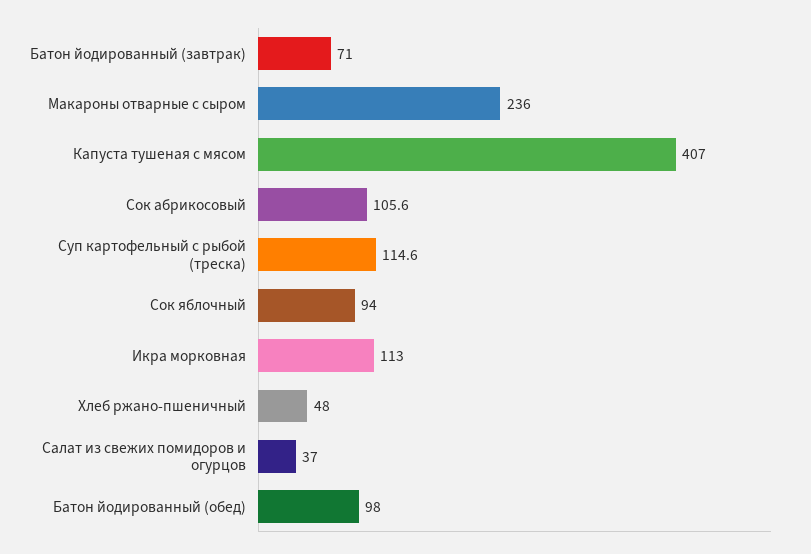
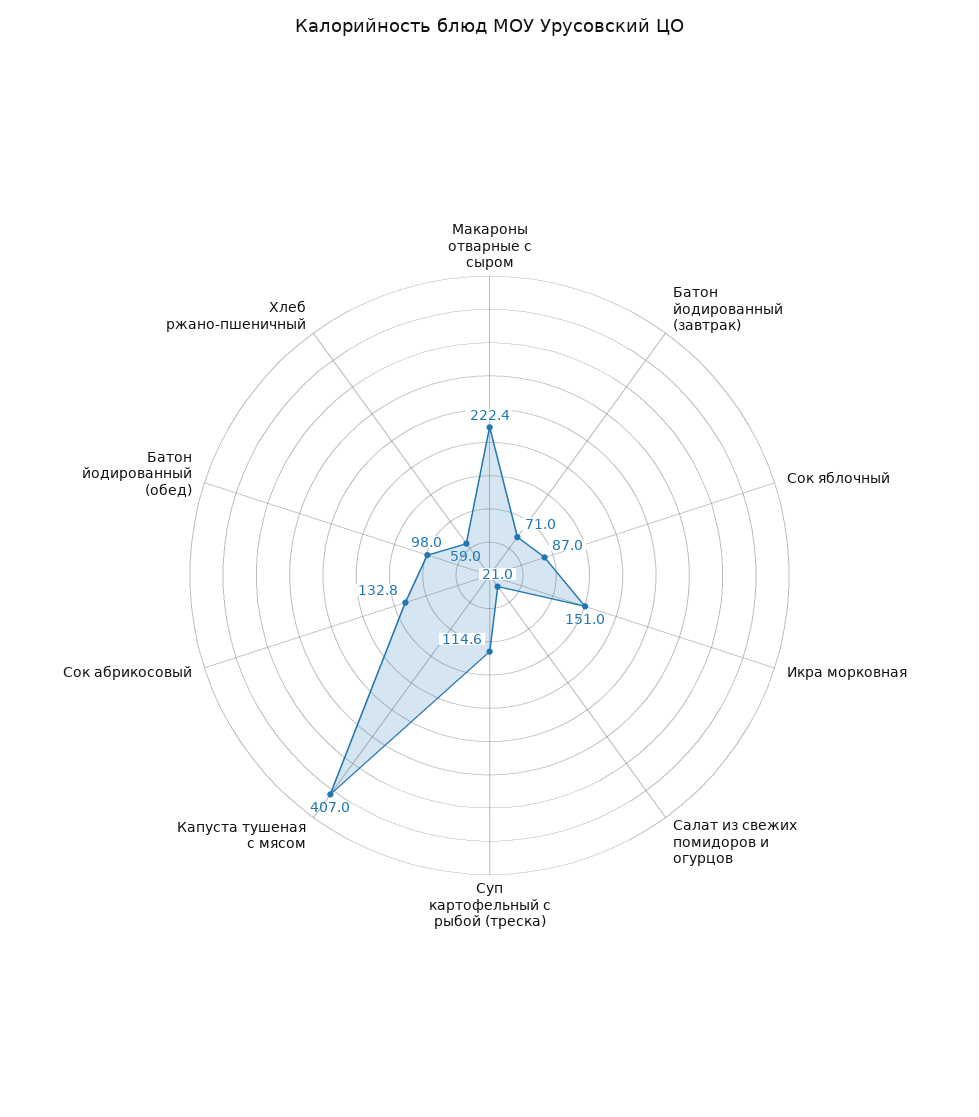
Макароны отварные с сыром: 236 -> 222.4
Сок абрикосовый: 105.6 -> 132.8
Сок яблочный: 94 -> 87
Икра морковная: 113 -> 151
Хлеб ржано-пшеничный: 48 -> 59
Салат из свежих помидоров и огурцов: 37 -> 21

